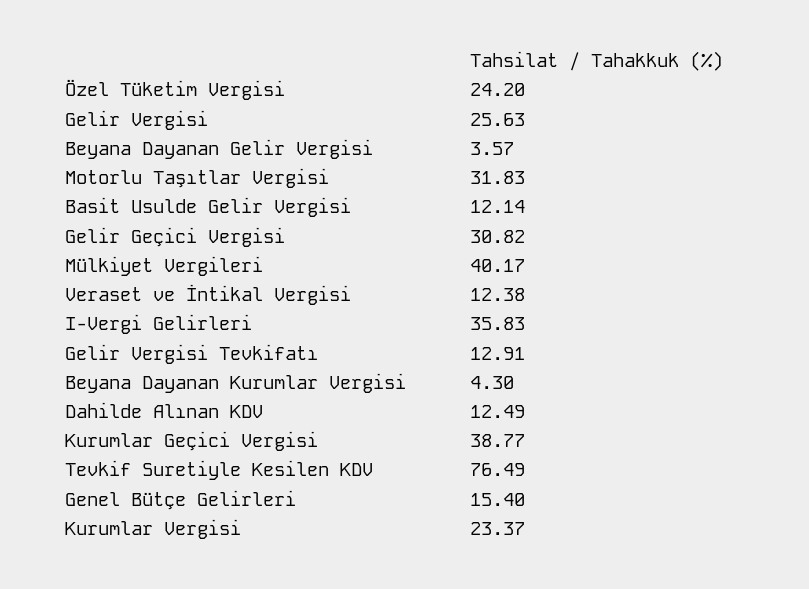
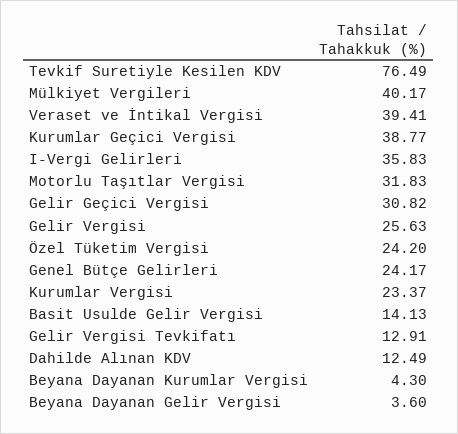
Beyana Dayanan Gelir Vergisi: 3.57 -> 3.6
Basit Usulde Gelir Vergisi: 12.14 -> 14.13
Veraset ve İntikal Vergisi: 12.38 -> 39.41
Genel Bütçe Gelirleri: 15.4 -> 24.17

